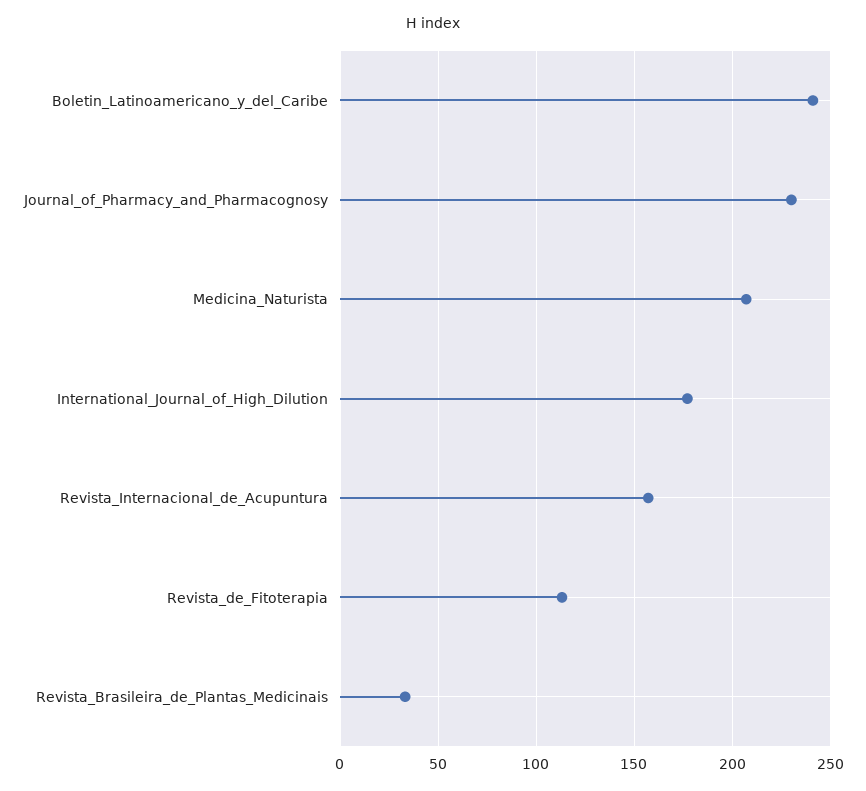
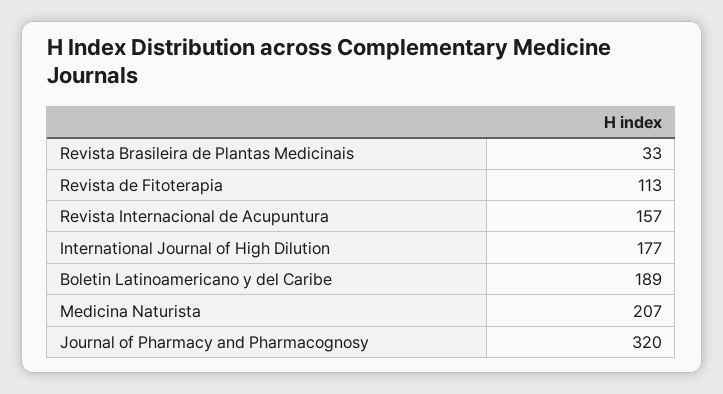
Boletin_Latinoamericano_y_del_Caribe: 240 -> 189
Journal_of_Pharmacy_and_Pharmacognosy: 230 -> 320

